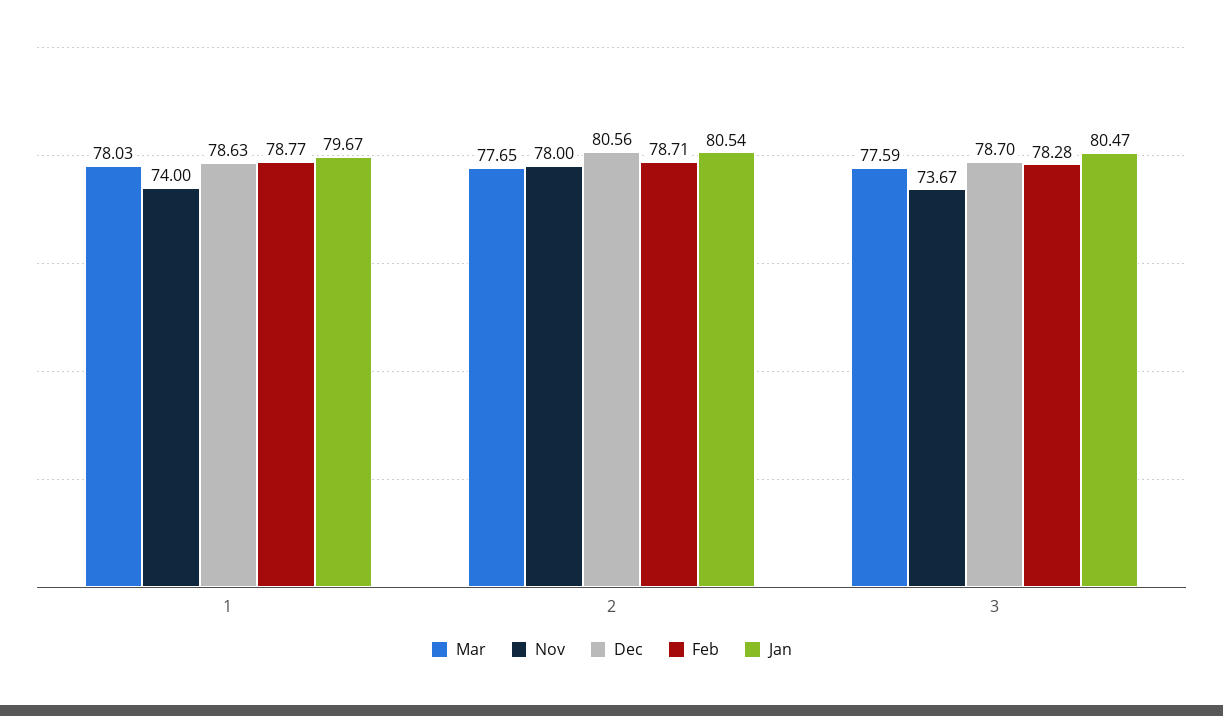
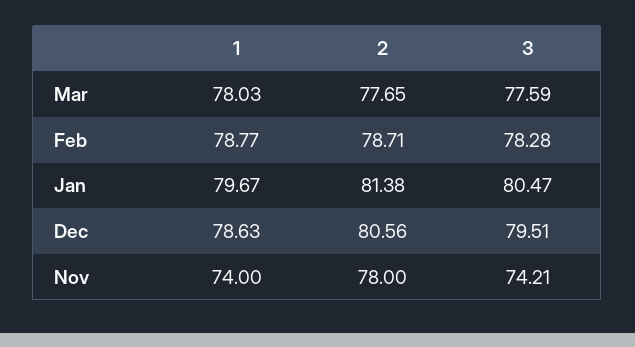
Jan, 2: 80.54 -> 81.38
Nov, 3: 73.67 -> 74.21
Dec, 3: 78.7 -> 79.51

